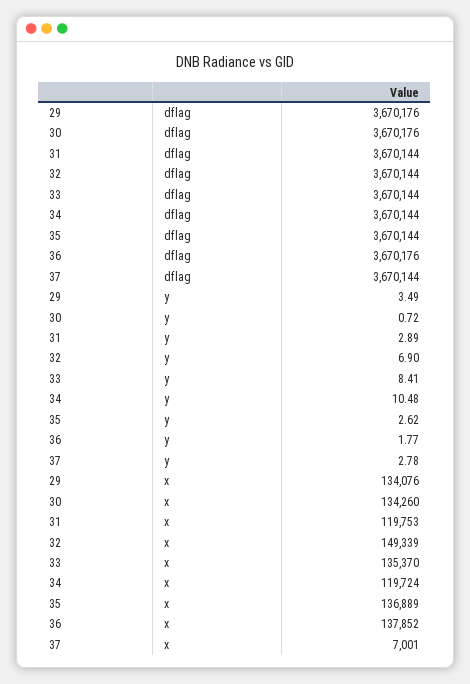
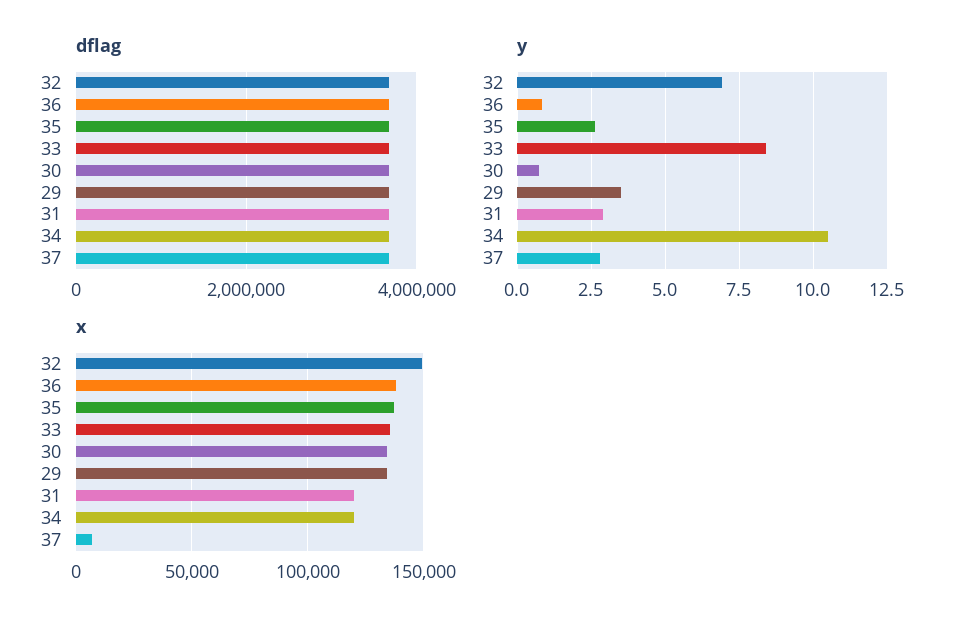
y, 36: 1.77 -> 0.75

